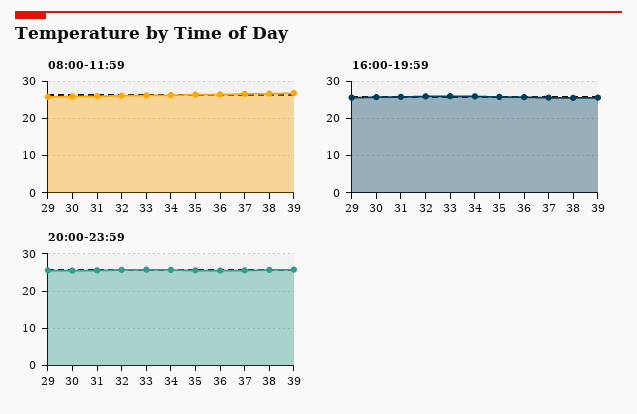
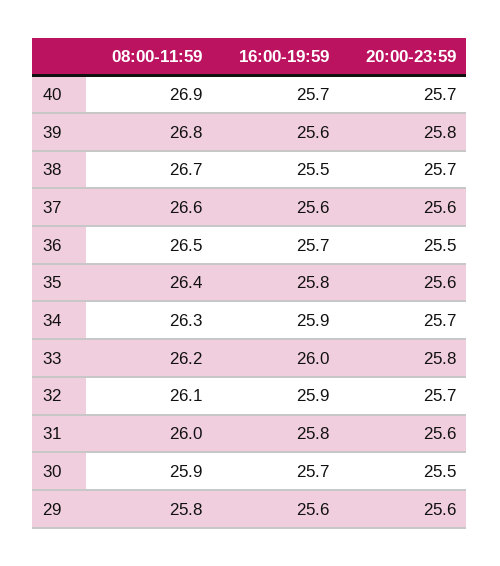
08:00-11:59, 40: none -> 26.9
16:00-19:59, 40: none -> 25.7
20:00-23:59, 40: none -> 25.7

